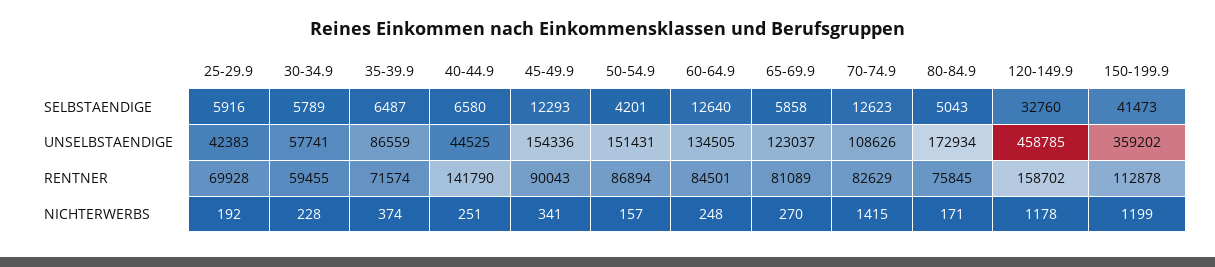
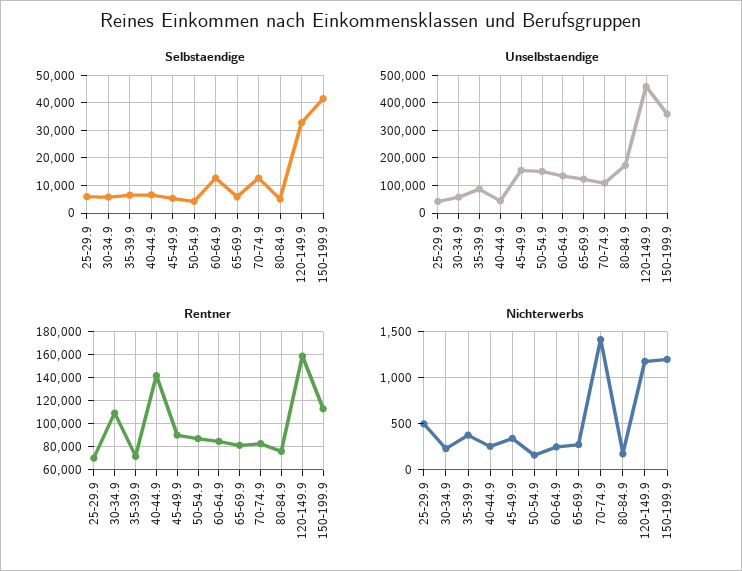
SELBSTAENDIGE, 45-49.9: 12293 -> 5000
RENTNER, 30-34.9: 59455 -> 110000
NICHTERWERBS, 25-29.9: 192 -> 500

